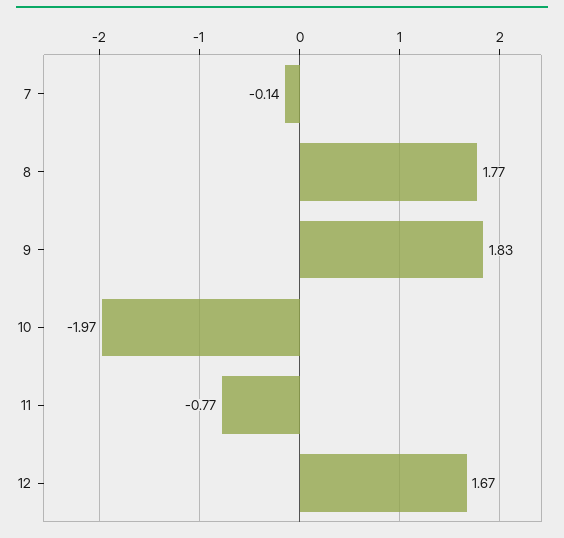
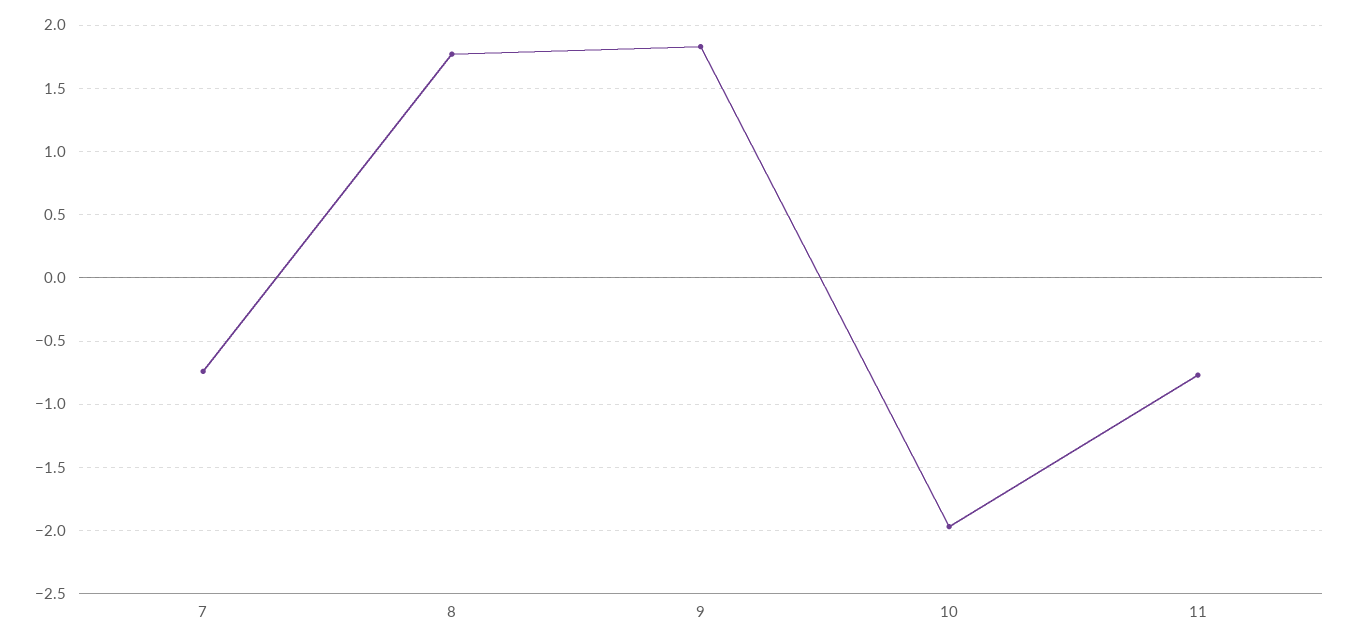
7: -0.14 -> -0.75
12: 1.67 -> none

